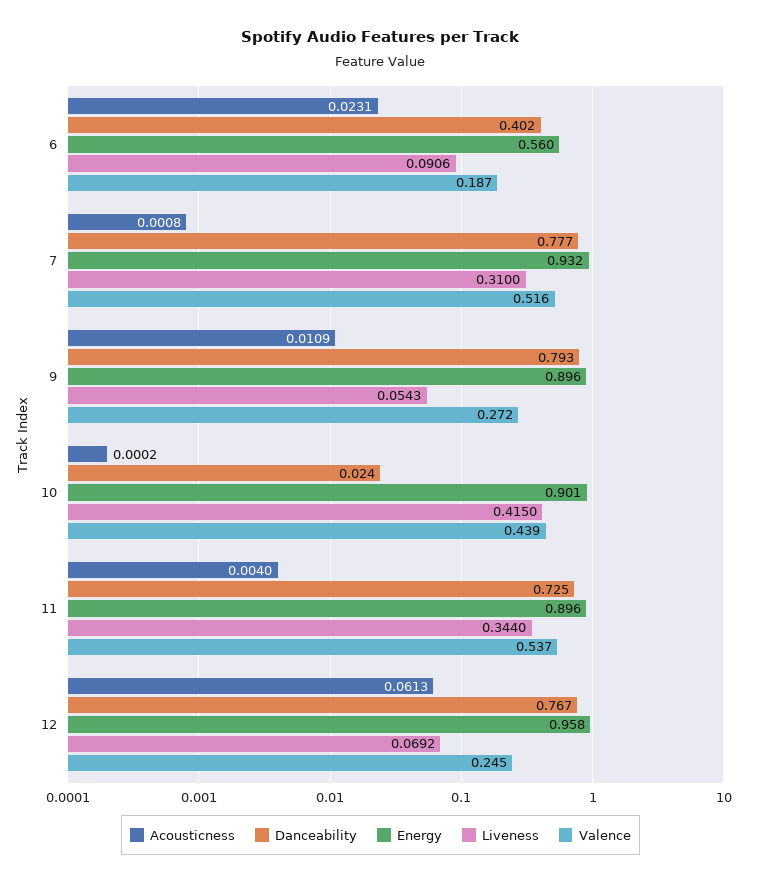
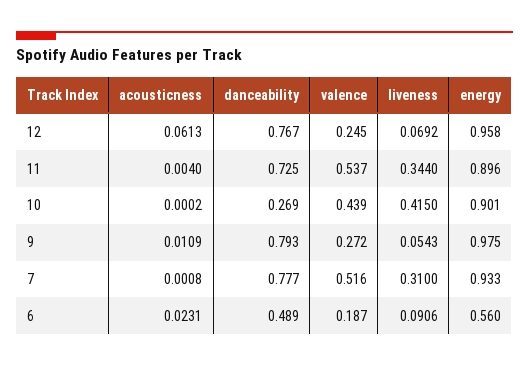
Danceability, 6: 0.402 -> 0.489
Energy, 7: 0.932 -> 0.933
Energy, 9: 0.896 -> 0.975
Danceability, 10: 0.024 -> 0.269

